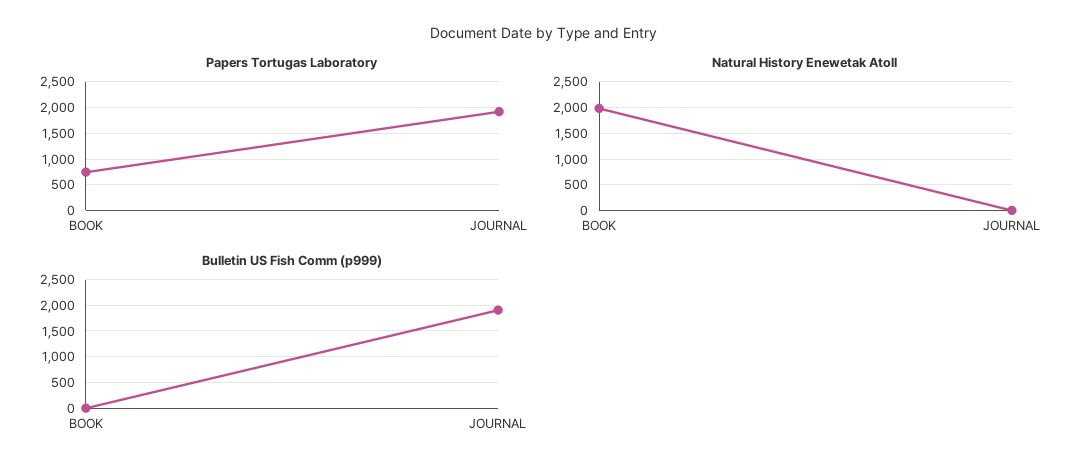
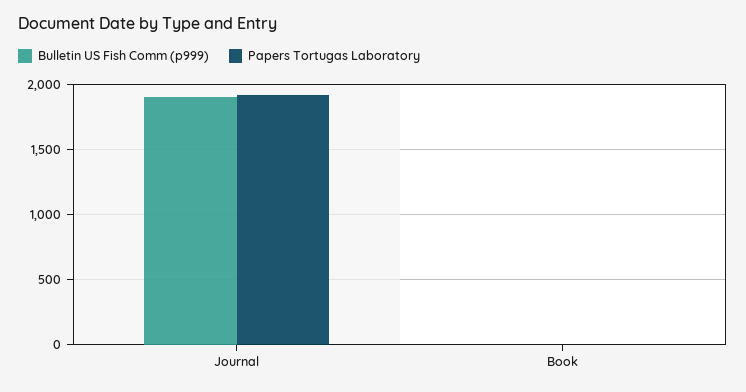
Papers Tortugas Laboratory, BOOK: 750 -> 0
Natural History Enewetak Atoll, BOOK: 2000 -> none
Natural History Enewetak Atoll, JOURNAL: 0 -> none

